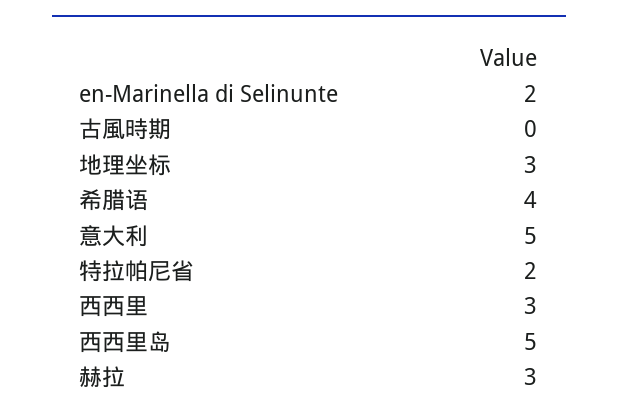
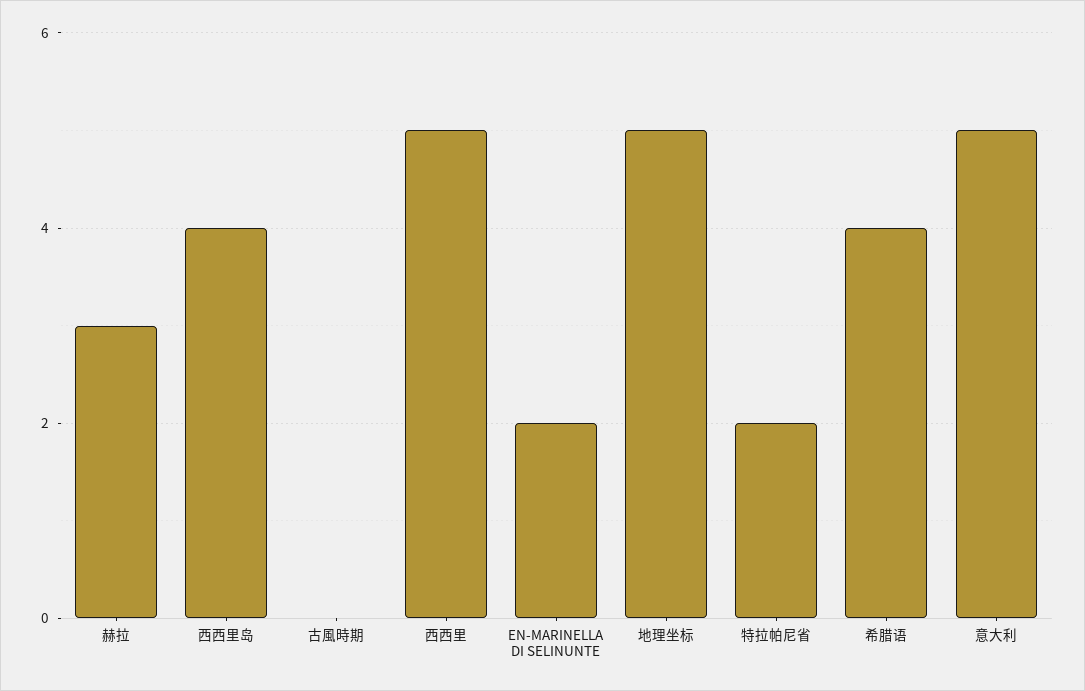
地理坐标: 3 -> 5
西西里: 3 -> 5
西西里岛: 5 -> 4

